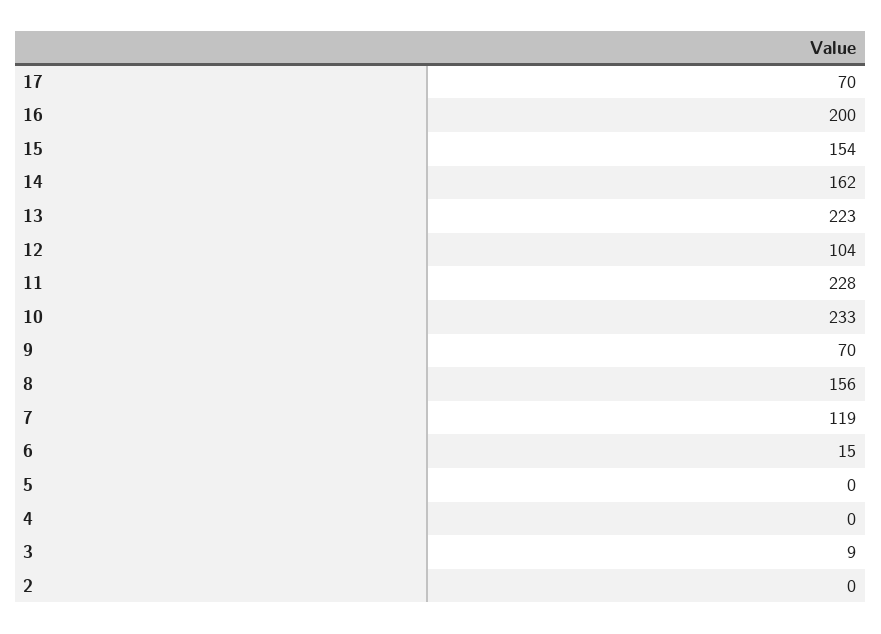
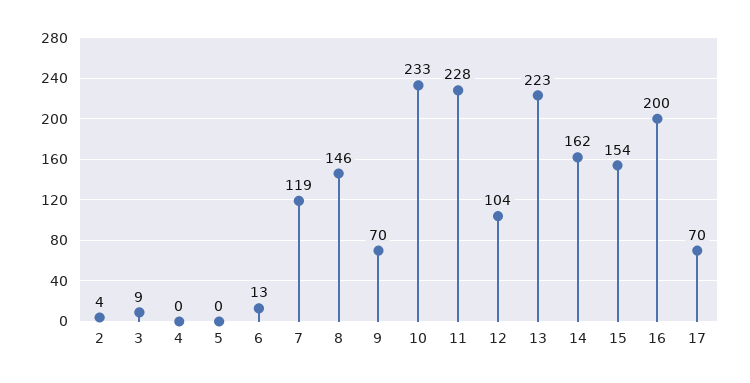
8: 156 -> 146
6: 15 -> 13
2: 0 -> 4

